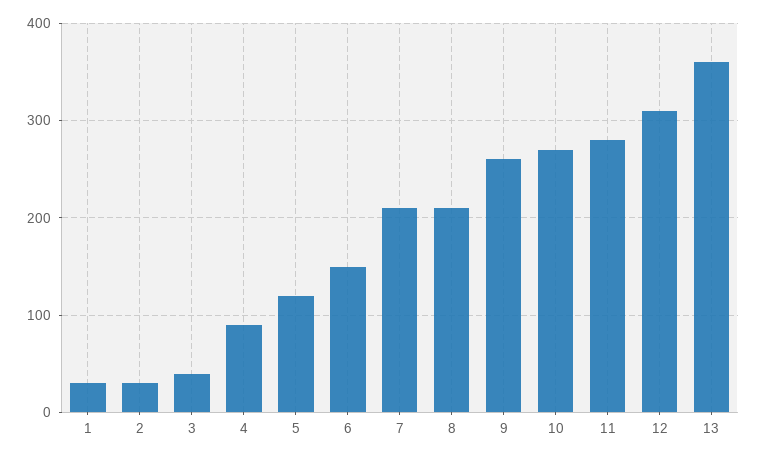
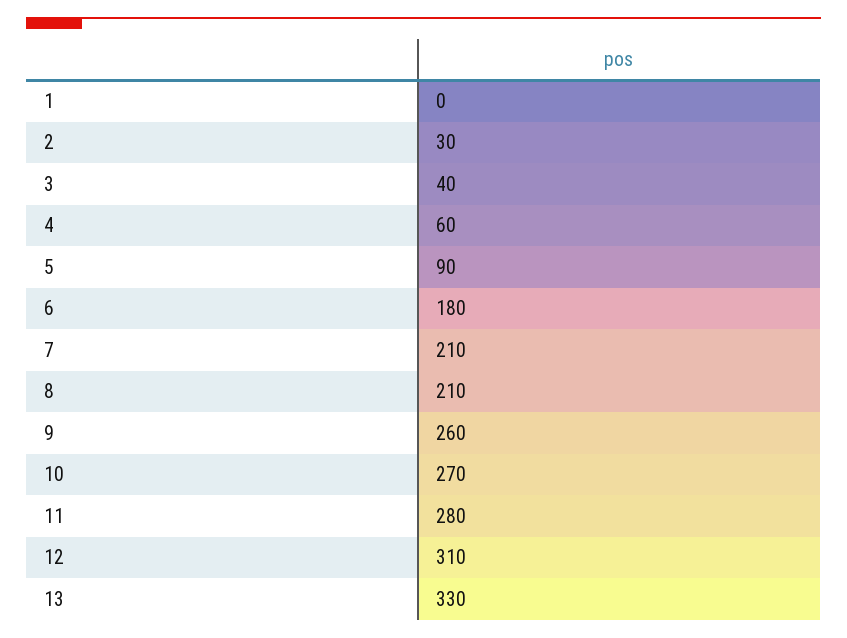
1: 30 -> 0
4: 90 -> 60
5: 120 -> 90
6: 150 -> 180
13: 360 -> 330

